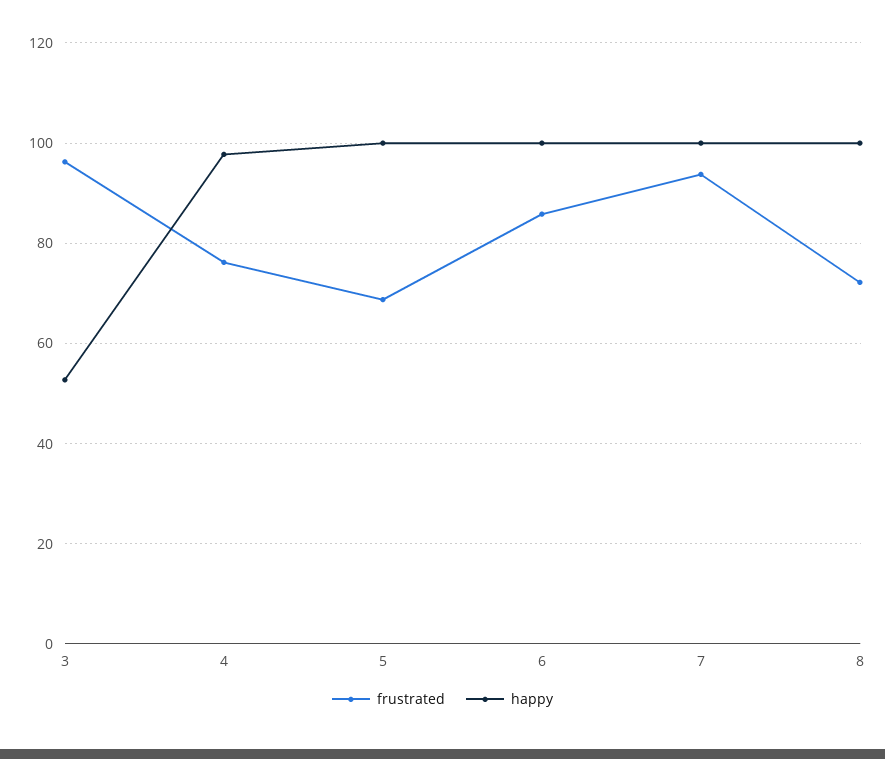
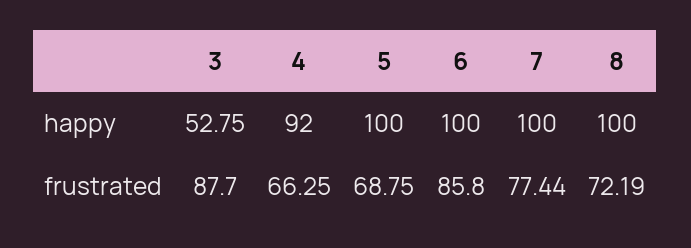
frustrated, 3: 96 -> 87.7
frustrated, 4: 76 -> 66.25
happy, 4: 98 -> 92
frustrated, 7: 94 -> 77.44

